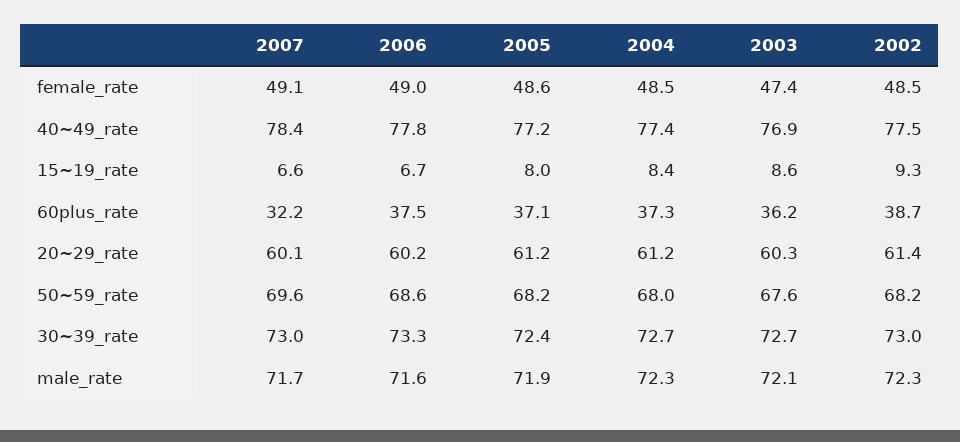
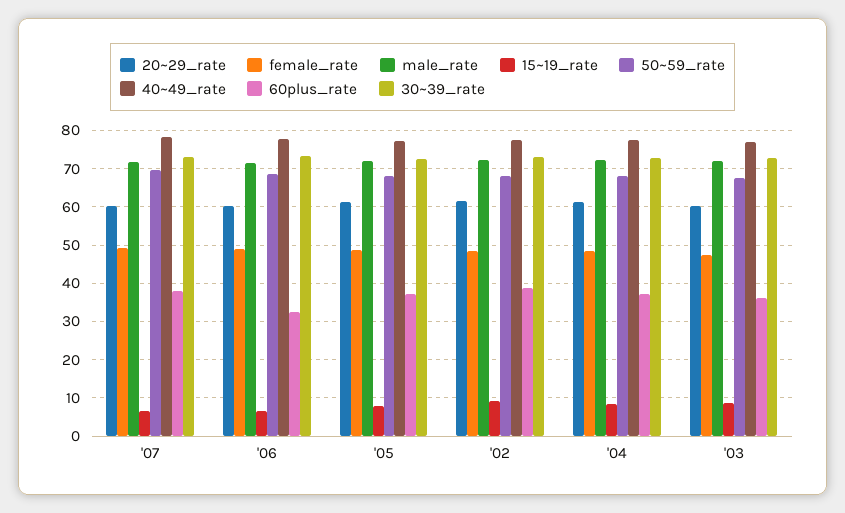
60plus_rate, 2007: 32.2 -> 38
60plus_rate, 2006: 37.5 -> 32

